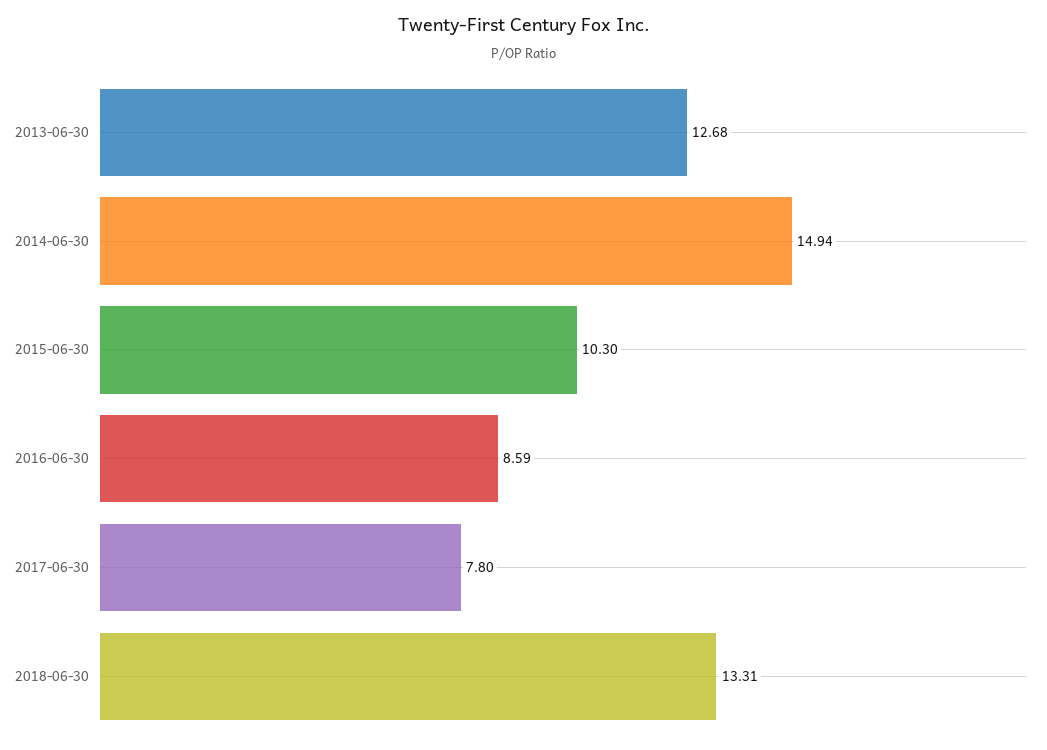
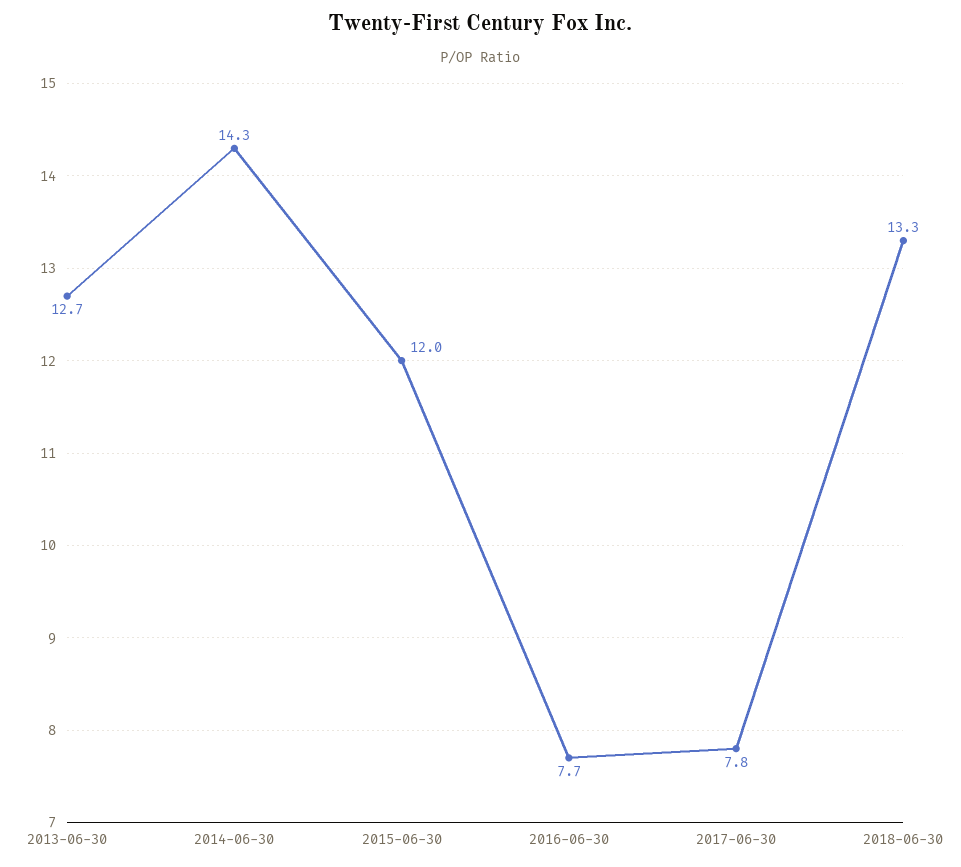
2014-06-30: 14.94 -> 14.3
2015-06-30: 10.3 -> 12
2016-06-30: 8.59 -> 7.7

